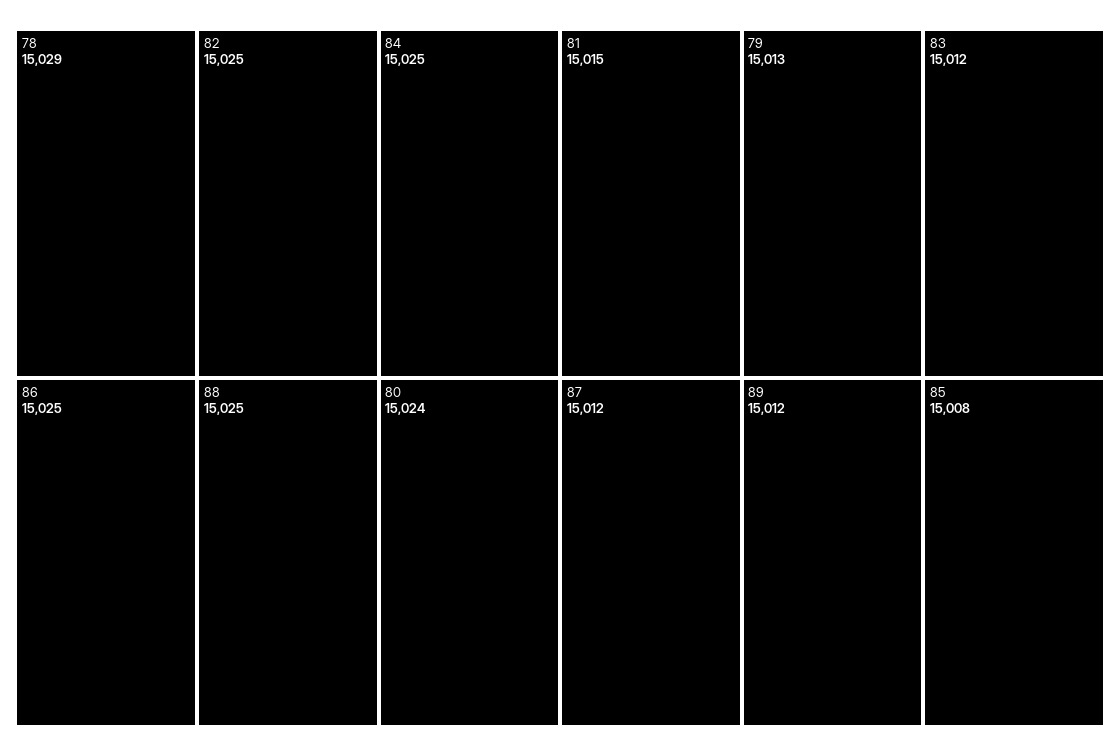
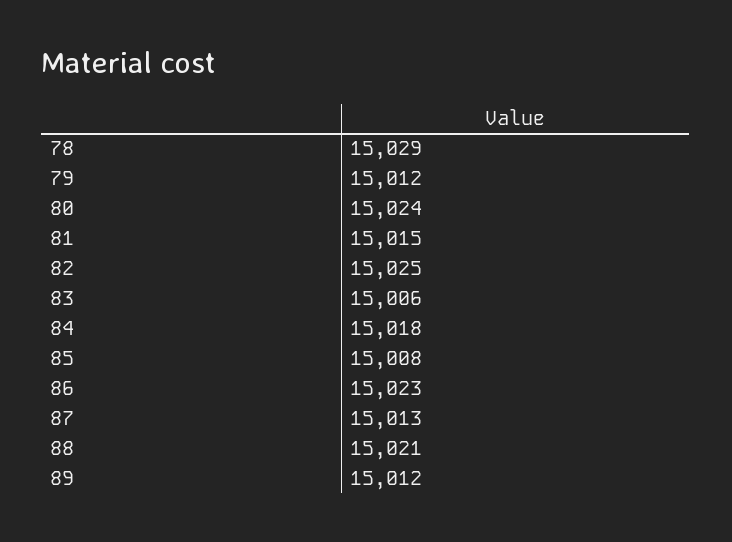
84: 15025 -> 15018
86: 15025 -> 15023
88: 15025 -> 15021
79: 15013 -> 15012
83: 15012 -> 15006
87: 15012 -> 15013

